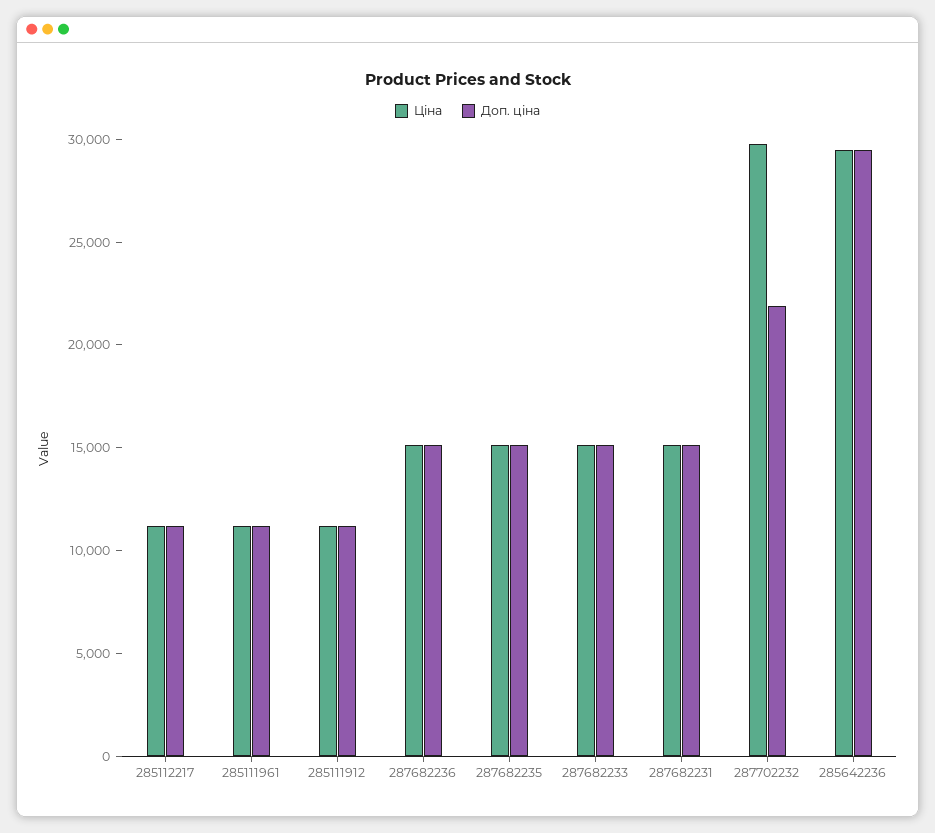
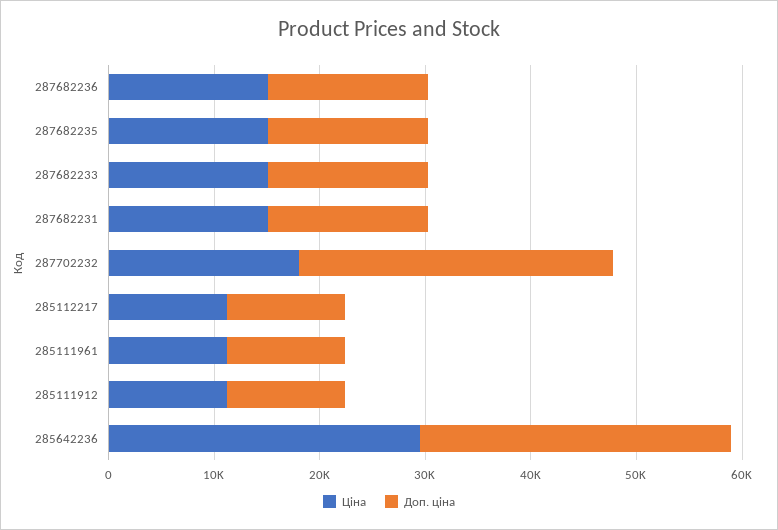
Ціна, 287702232: 30000 -> 18000
Доп. ціна, 287702232: 22000 -> 30000

